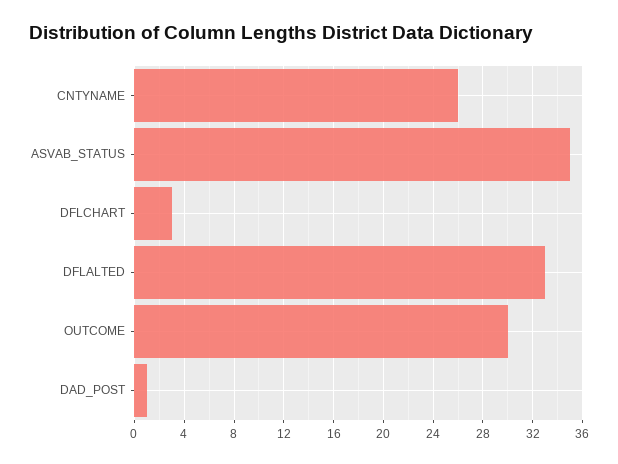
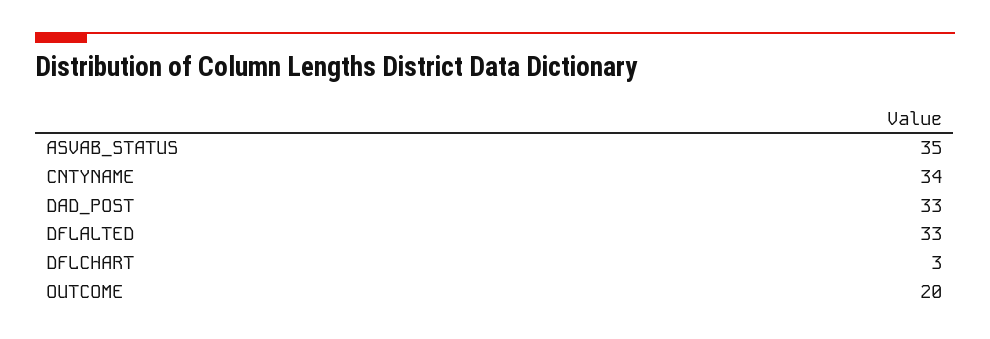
CNTYNAME: 26 -> 34
OUTCOME: 30 -> 20
DAD_POST: 1 -> 33

